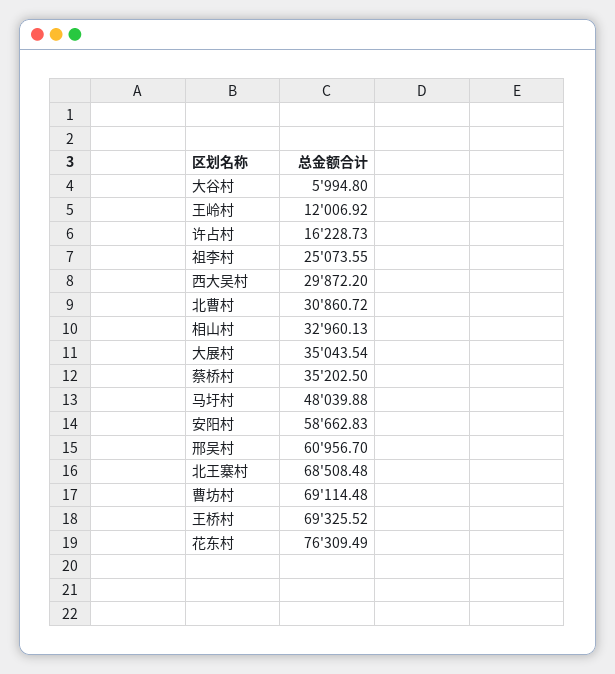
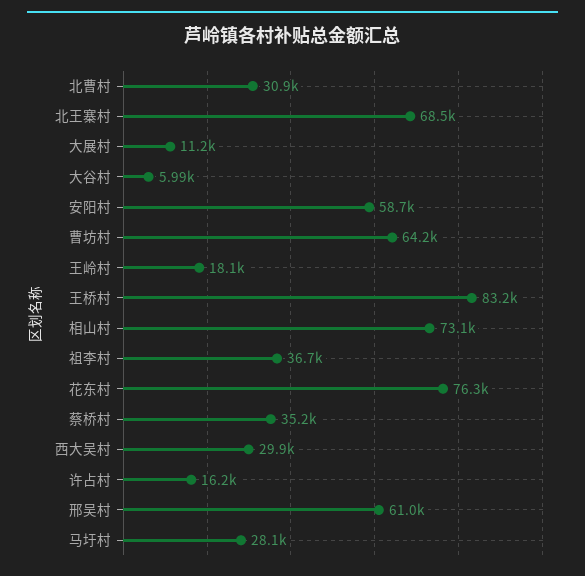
王岭村: 12006.92 -> 18100
祖李村: 25073.55 -> 36700
相山村: 32960.13 -> 73100
大展村: 35043.54 -> 11200
马圩村: 48039.88 -> 28100
曹坊村: 69114.48 -> 64200
王桥村: 69325.52 -> 83200

